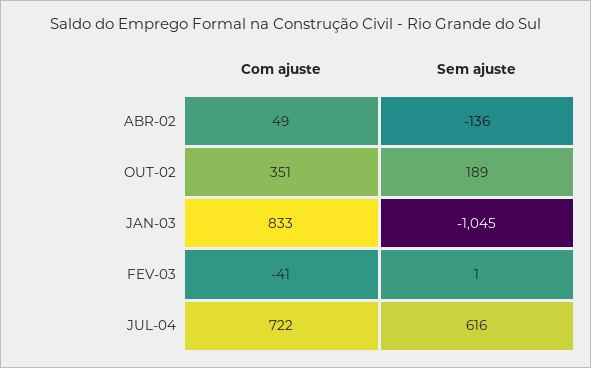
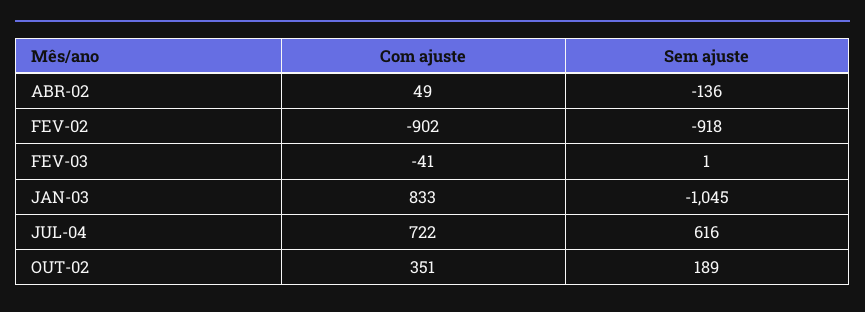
Com ajuste, FEV-02: none -> -902
Sem ajuste, FEV-02: none -> -918

